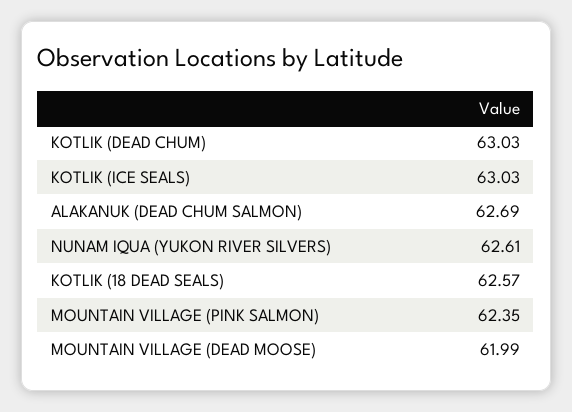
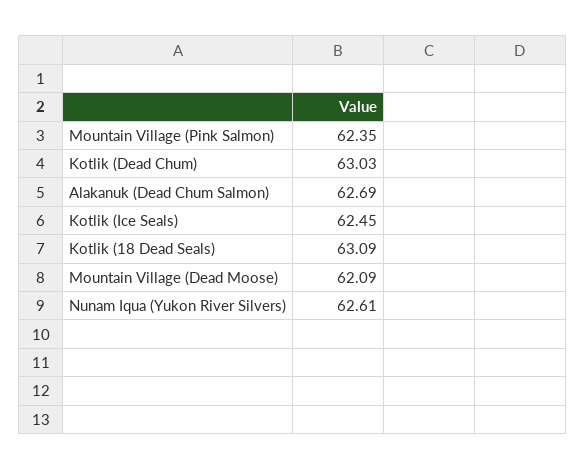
KOTLIK (ICE SEALS): 63.03 -> 62.45
KOTLIK (18 DEAD SEALS): 62.57 -> 63.09
MOUNTAIN VILLAGE (DEAD MOOSE): 61.99 -> 62.09

